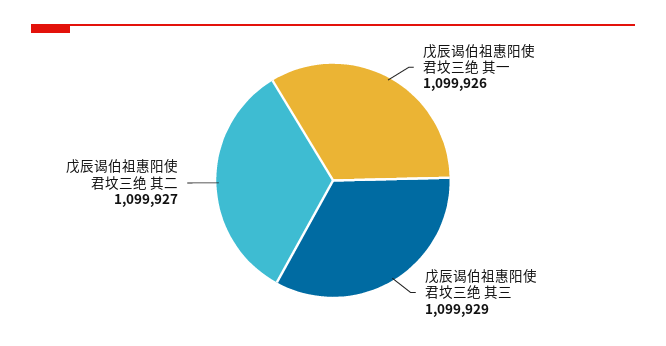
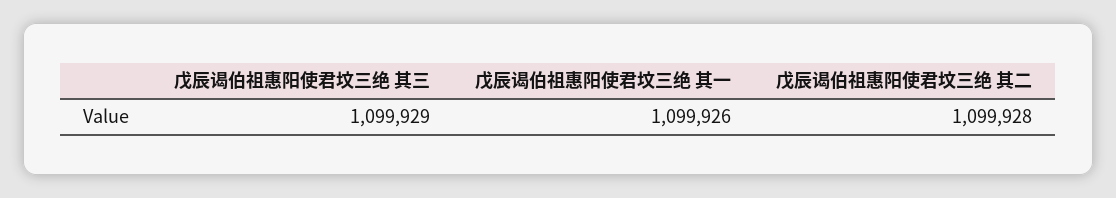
戊辰谒伯祖惠阳使君坟三绝 其二: 1099927 -> 1099928

